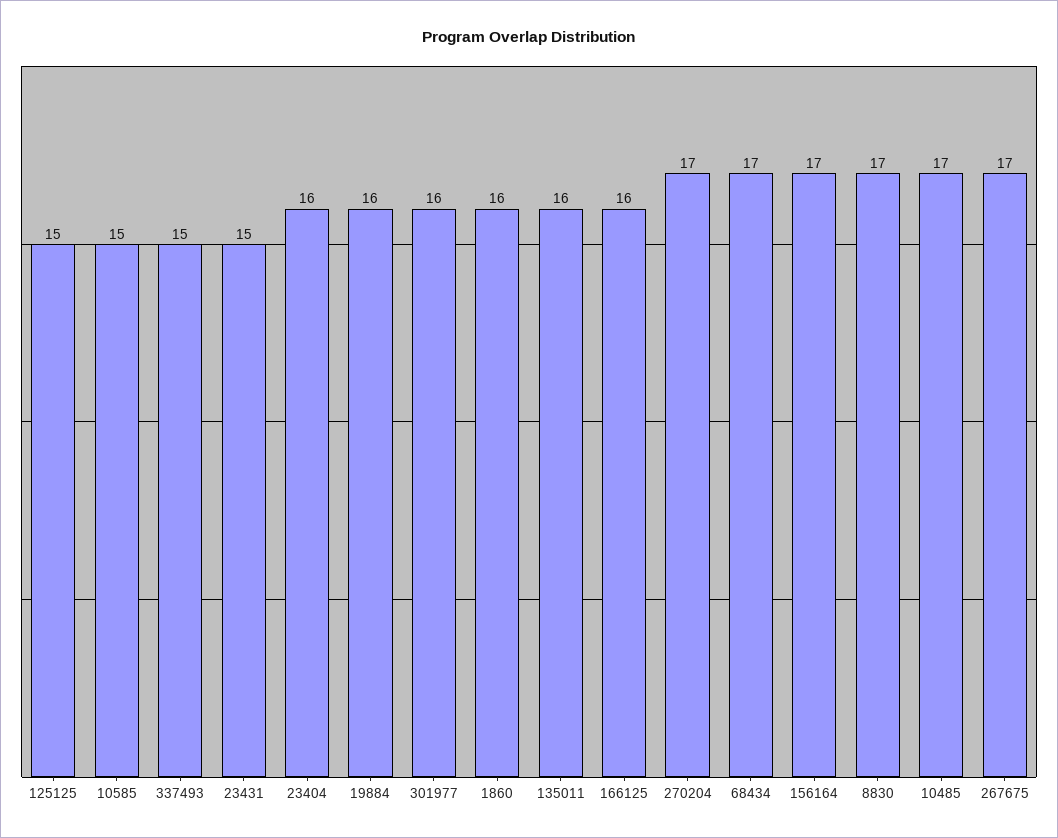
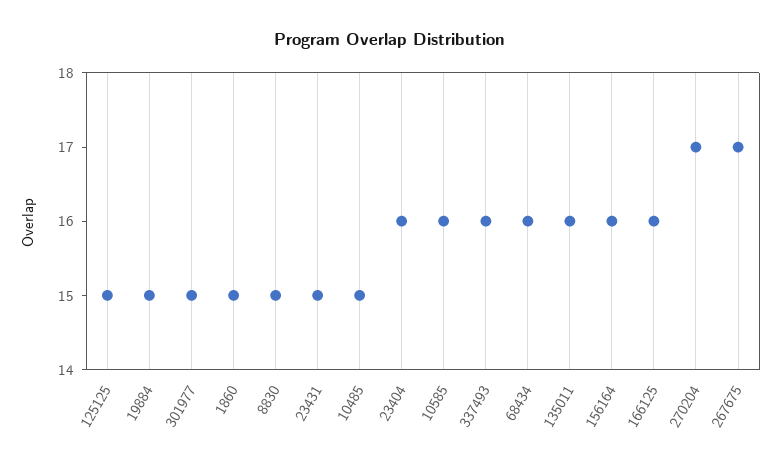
10585: 15 -> 16
337493: 15 -> 16
19884: 16 -> 15
301977: 16 -> 15
1860: 16 -> 15
68434: 17 -> 16
156164: 17 -> 16
8830: 17 -> 15
10485: 17 -> 15

